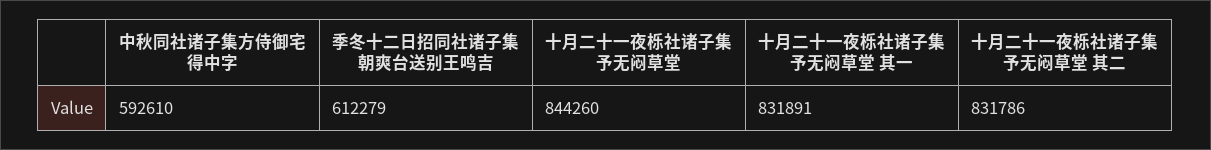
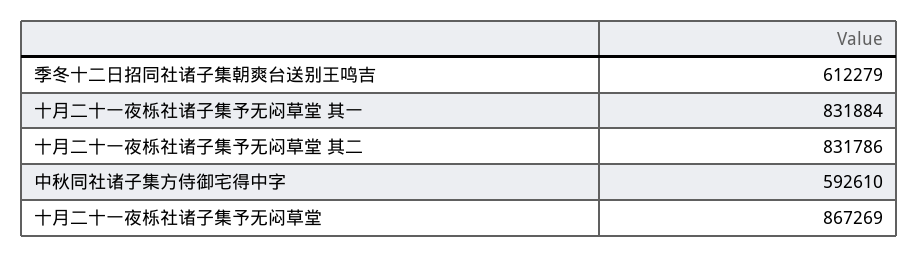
十月二十一夜栎社诸子集予无闷草堂: 844260 -> 867269
十月二十一夜栎社诸子集予无闷草堂 其一: 831891 -> 831884

